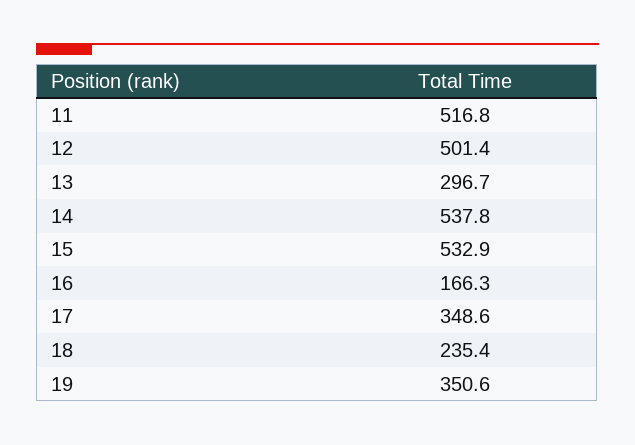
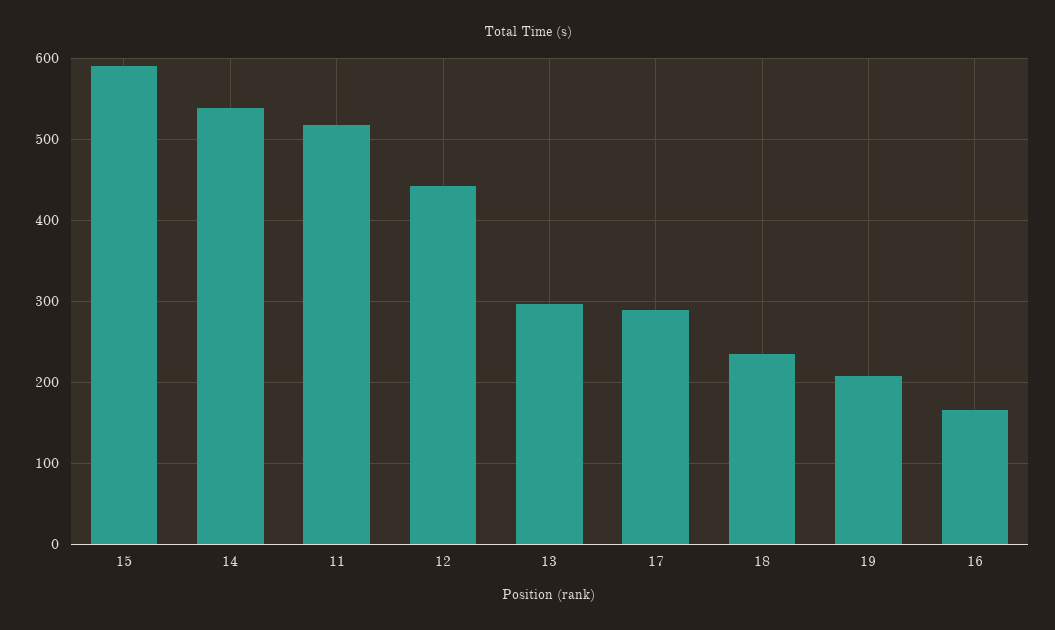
12: 501.4 -> 440
15: 532.9 -> 590
17: 348.6 -> 290
19: 350.6 -> 210

